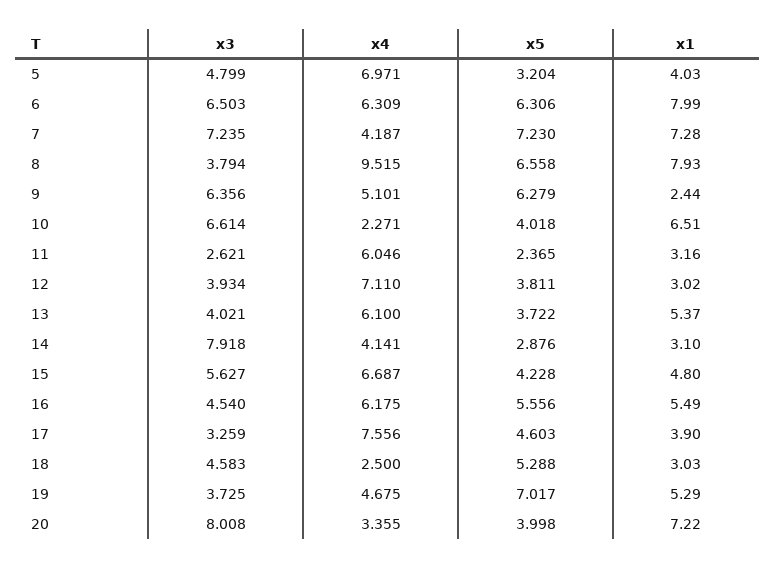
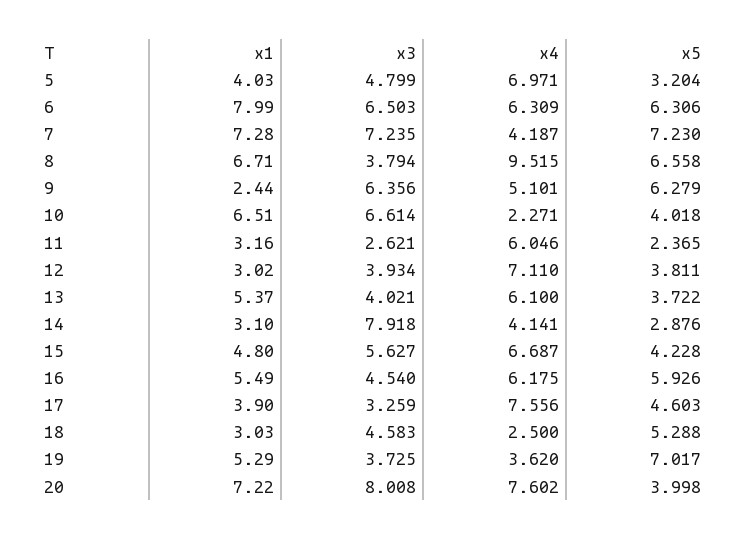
x1, 8: 7.93 -> 6.71
x5, 16: 5.556 -> 5.926
x4, 19: 4.675 -> 3.62
x4, 20: 3.355 -> 7.602

